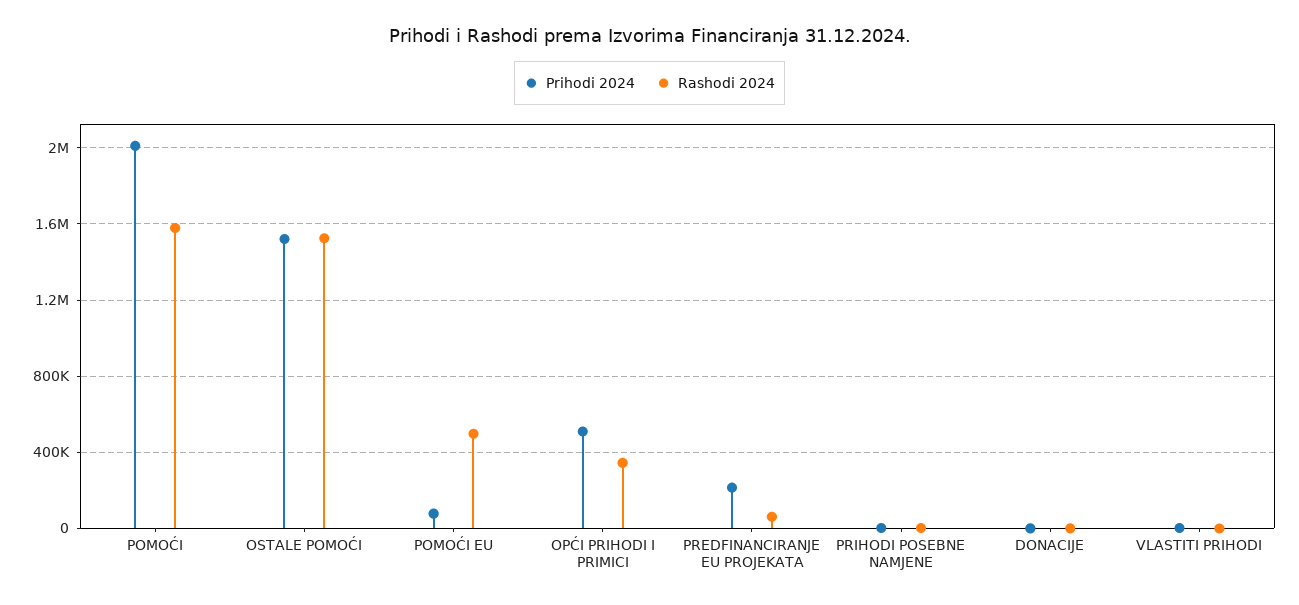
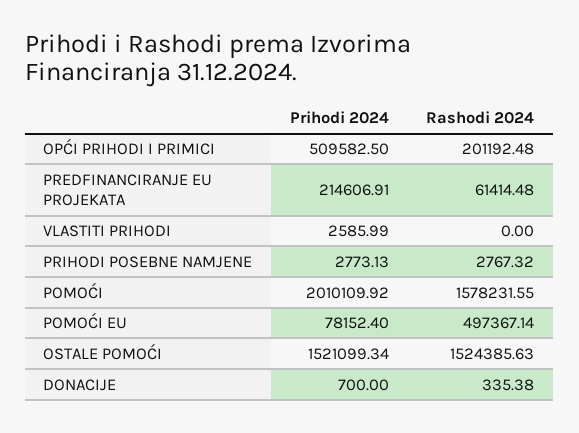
Rashodi 2024, OPĆI PRIHODI I PRIMICI: 350000 -> 201192.48

